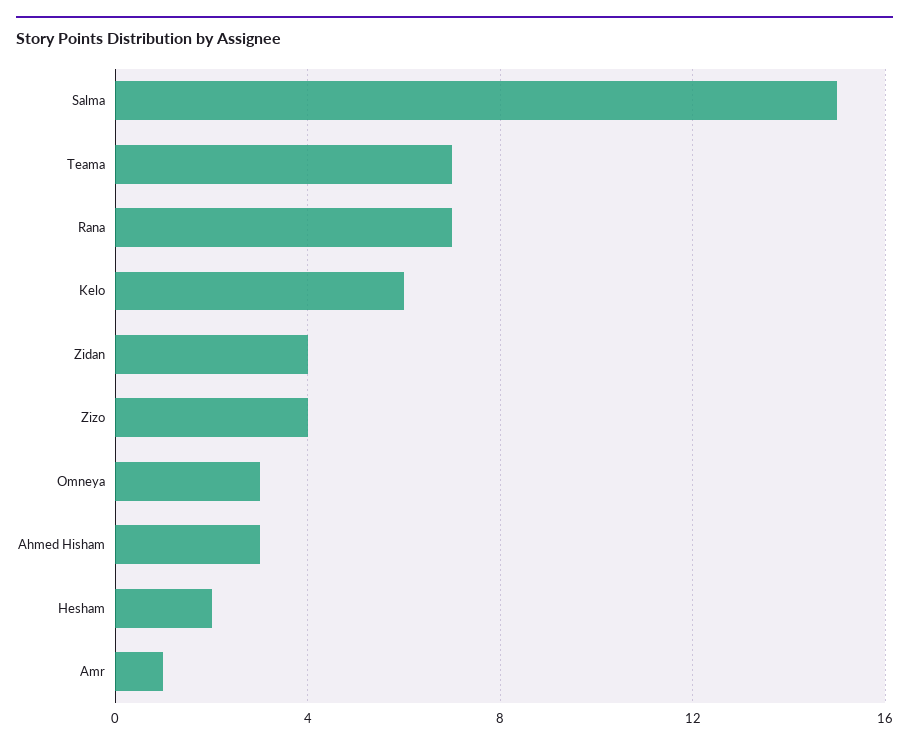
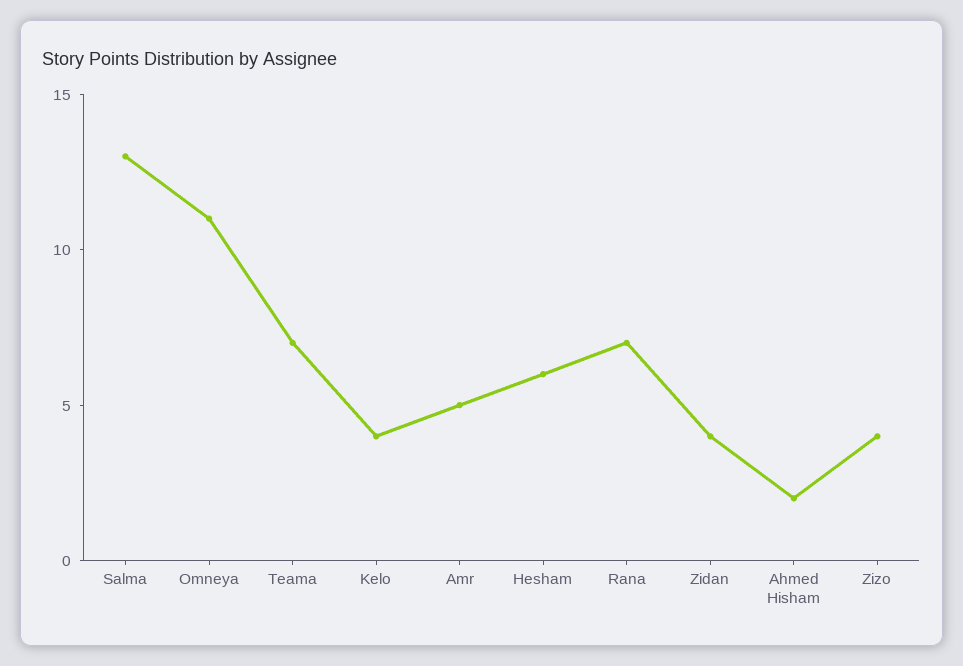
Salma: 15 -> 13
Kelo: 6 -> 4
Omneya: 3 -> 11
Ahmed Hisham: 3 -> 2
Hesham: 2 -> 6
Amr: 1 -> 5

